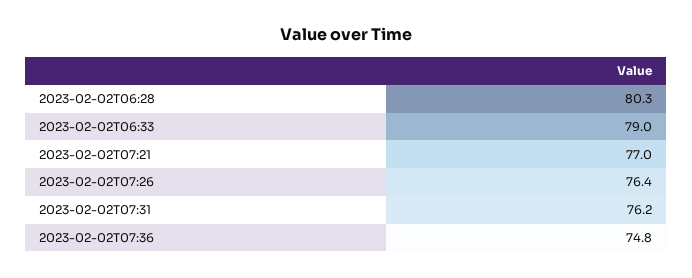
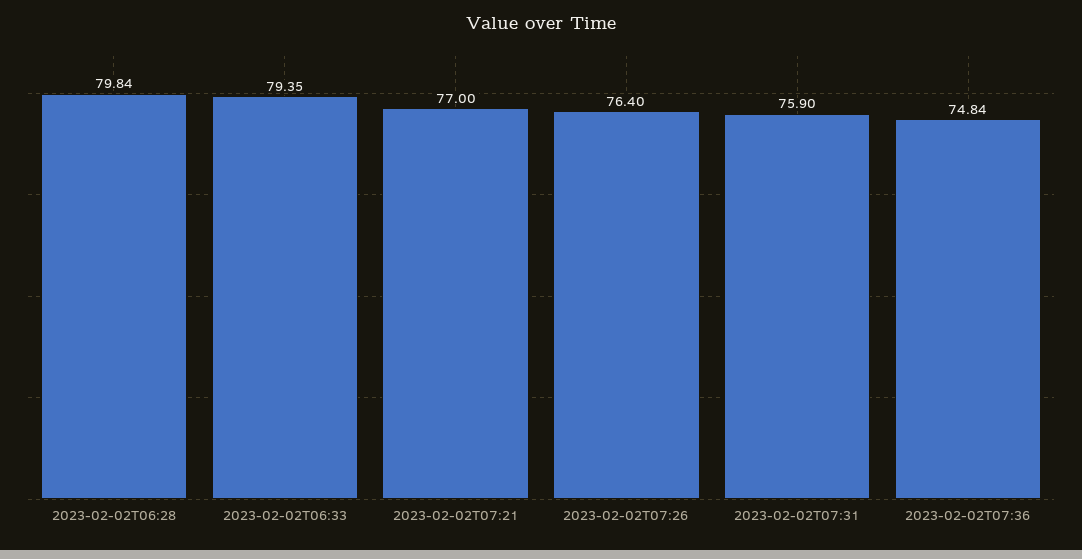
2023-02-02T06:28: 80.3 -> 79.84
2023-02-02T06:33: 79 -> 79.35
2023-02-02T07:31: 76.2 -> 75.9

